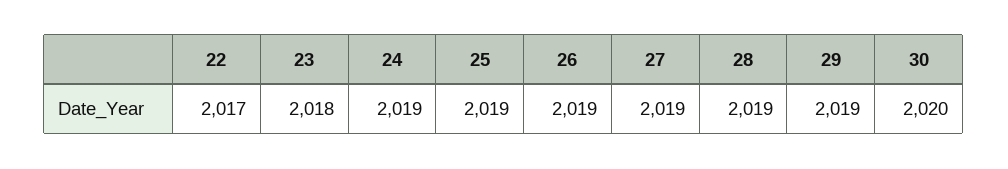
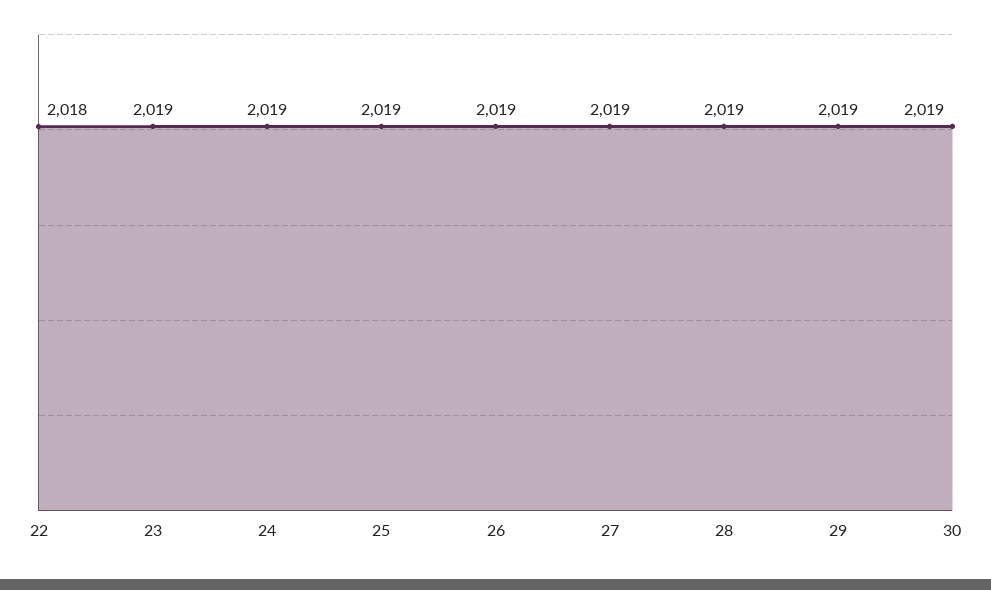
22: 2017 -> 2018
23: 2018 -> 2019
30: 2020 -> 2019

